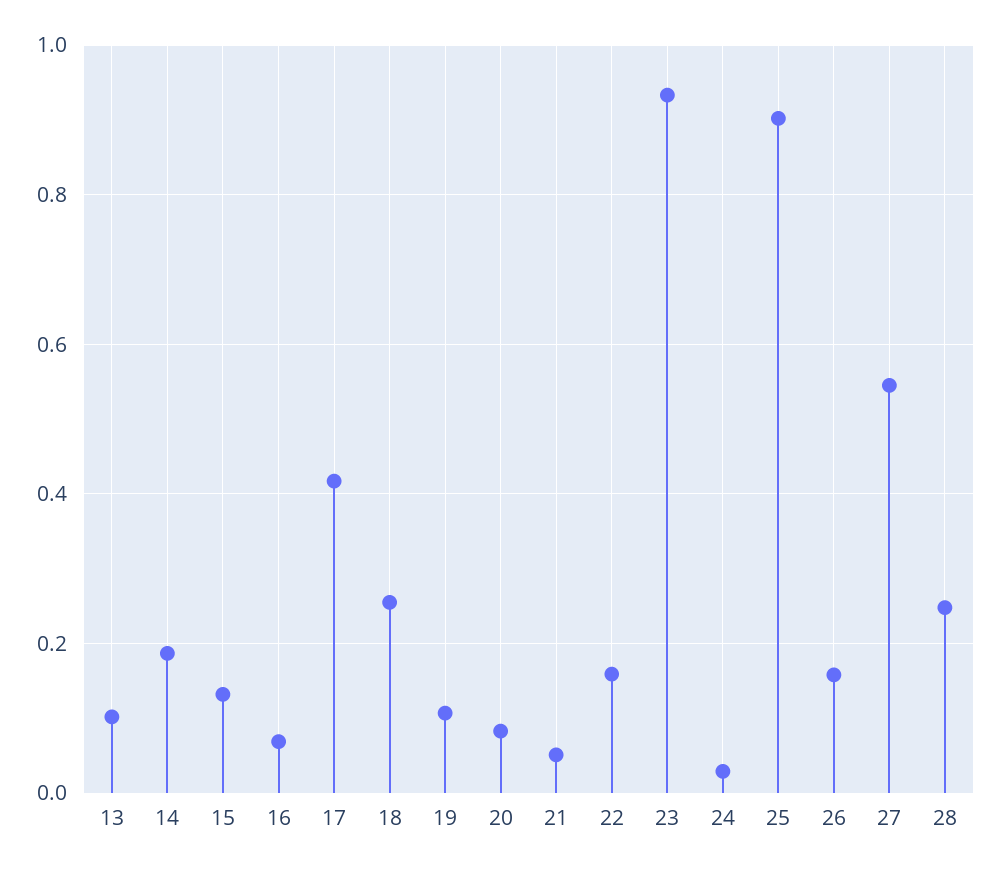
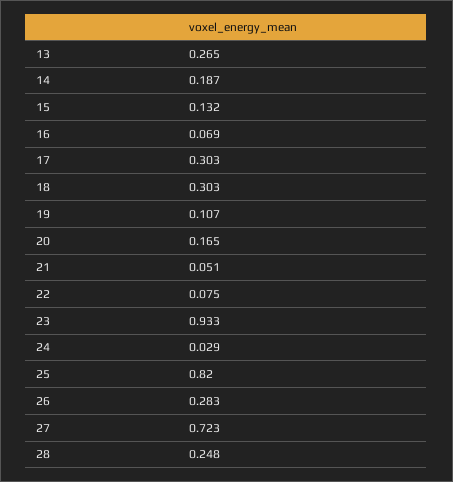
13: 0.1 -> 0.265
17: 0.42 -> 0.303
18: 0.26 -> 0.303
20: 0.08 -> 0.165
22: 0.16 -> 0.075
25: 0.9 -> 0.82
26: 0.16 -> 0.283
27: 0.54 -> 0.723

